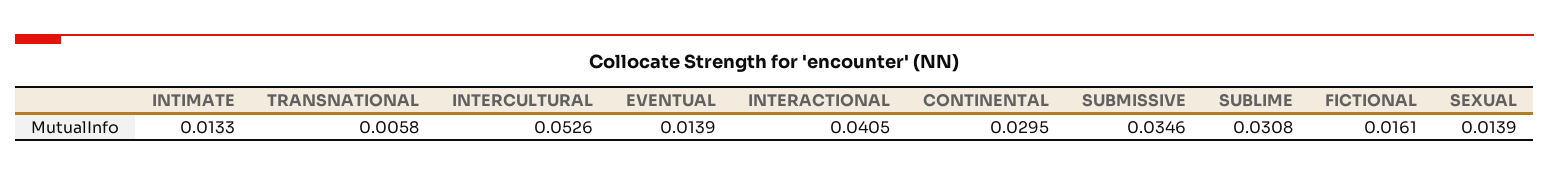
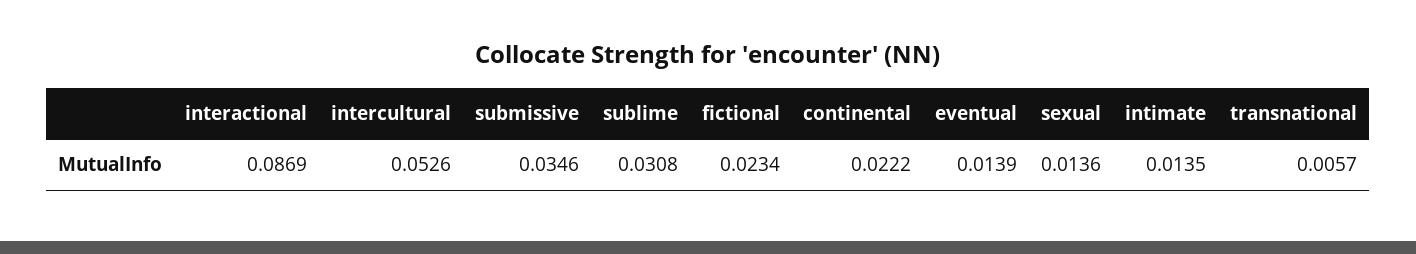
INTIMATE: 0.0133 -> 0.0135
TRANSNATIONAL: 0.0058 -> 0.0057
INTERACTIONAL: 0.0405 -> 0.0869
CONTINENTAL: 0.0295 -> 0.0222
FICTIONAL: 0.0161 -> 0.0234
SEXUAL: 0.0139 -> 0.0136

